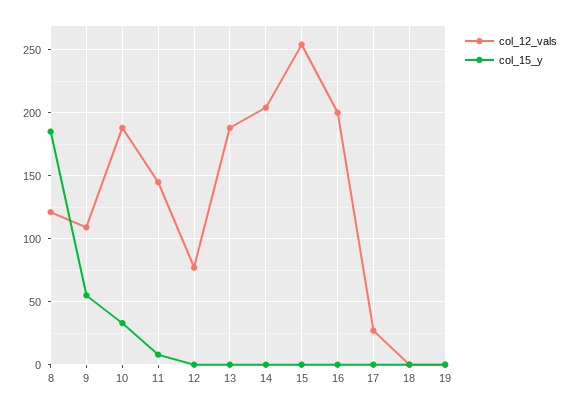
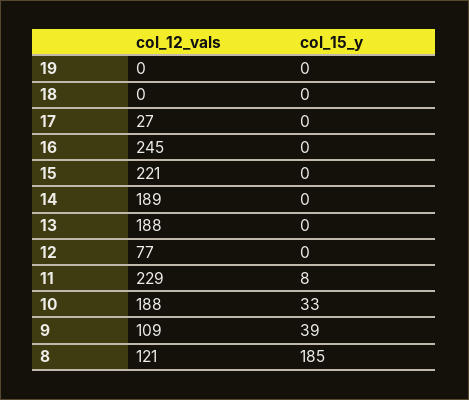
col_15_y, 9: 55 -> 39
col_12_vals, 11: 145 -> 229
col_12_vals, 14: 205 -> 189
col_12_vals, 15: 255 -> 221
col_12_vals, 16: 200 -> 245

